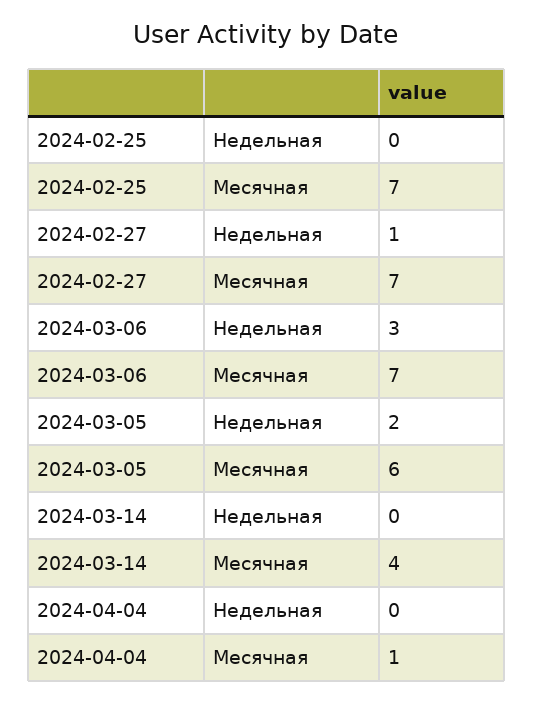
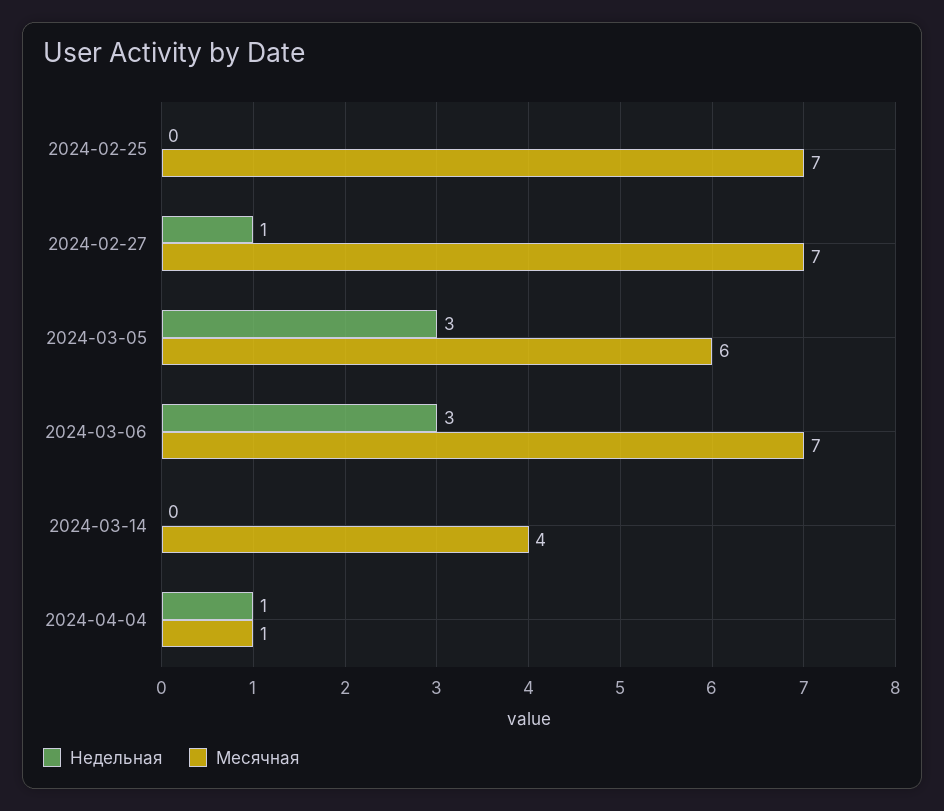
Недельная, 2024-03-05: 2 -> 3
Недельная, 2024-04-04: 0 -> 1

